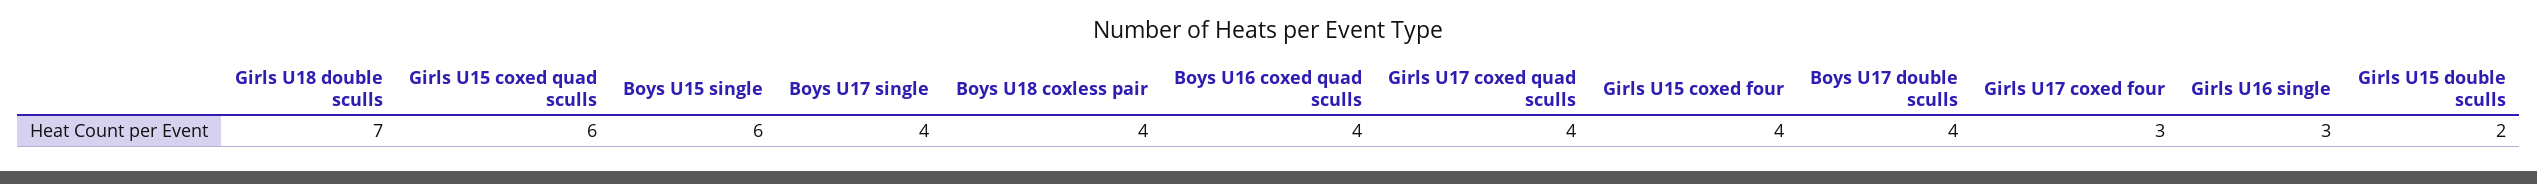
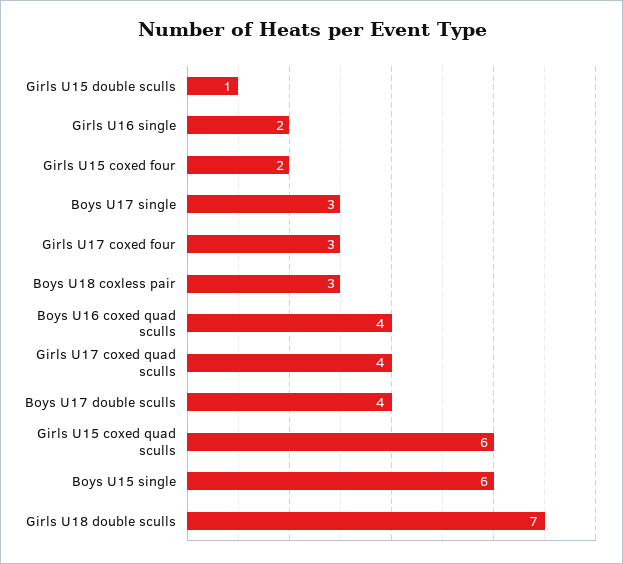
Boys U17 single: 4 -> 3
Boys U18 coxless pair: 4 -> 3
Girls U15 coxed four: 4 -> 2
Girls U16 single: 3 -> 2
Girls U15 double sculls: 2 -> 1

